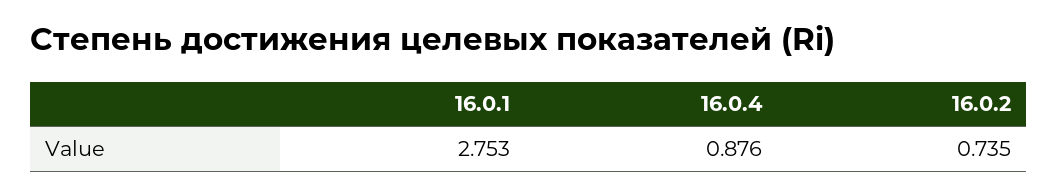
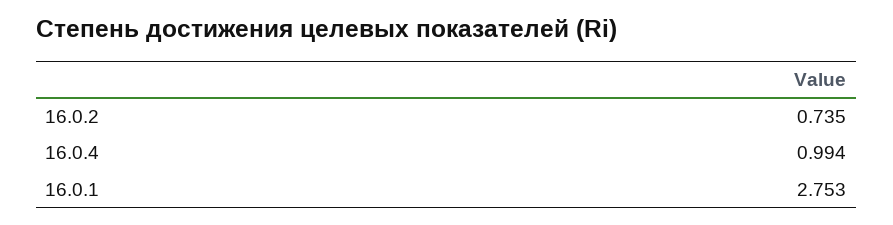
16.0.4: 0.876 -> 0.994

